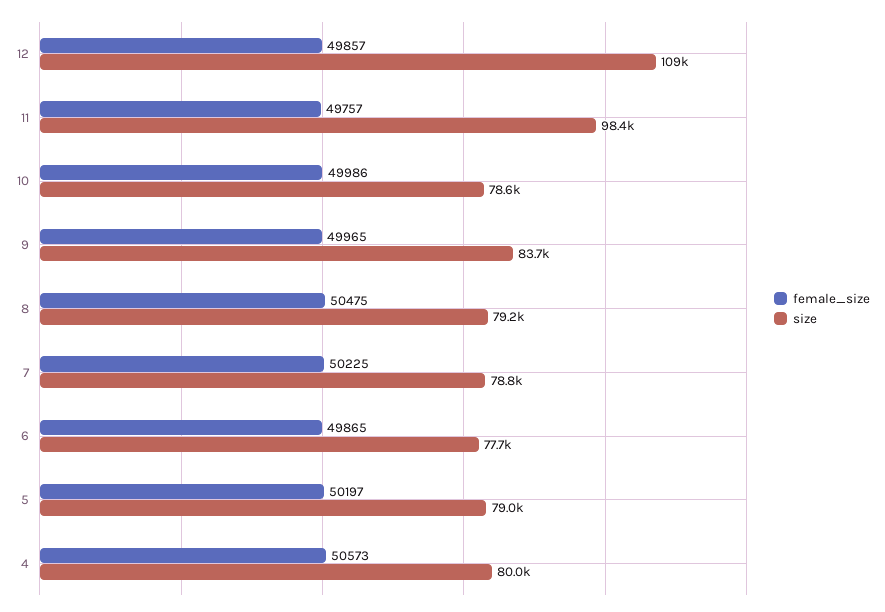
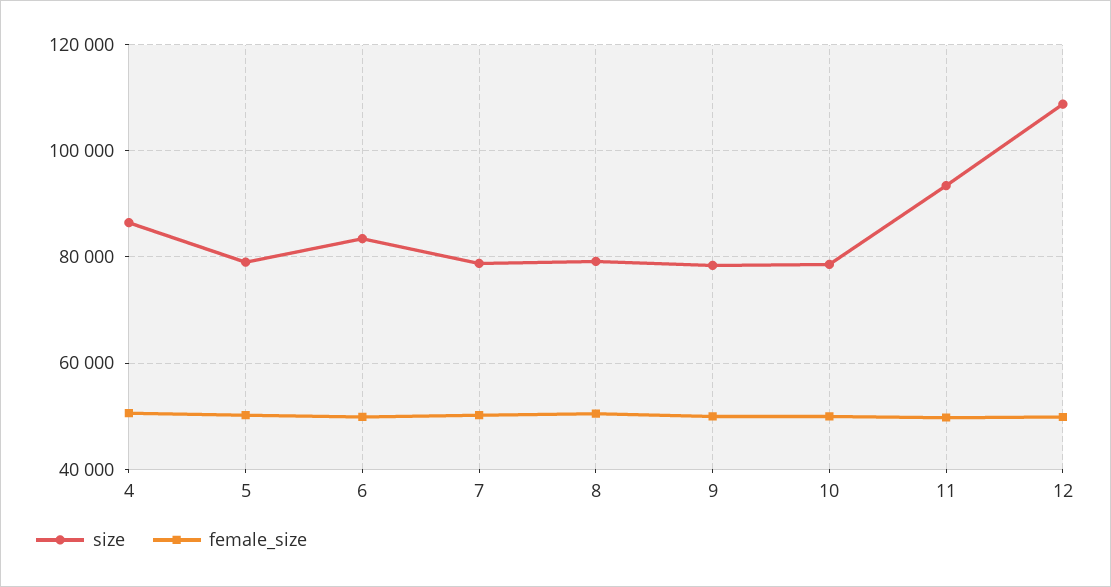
size, 11: 98400 -> 94000
size, 9: 83700 -> 78000
size, 6: 77700 -> 84000
size, 4: 80000 -> 86000

